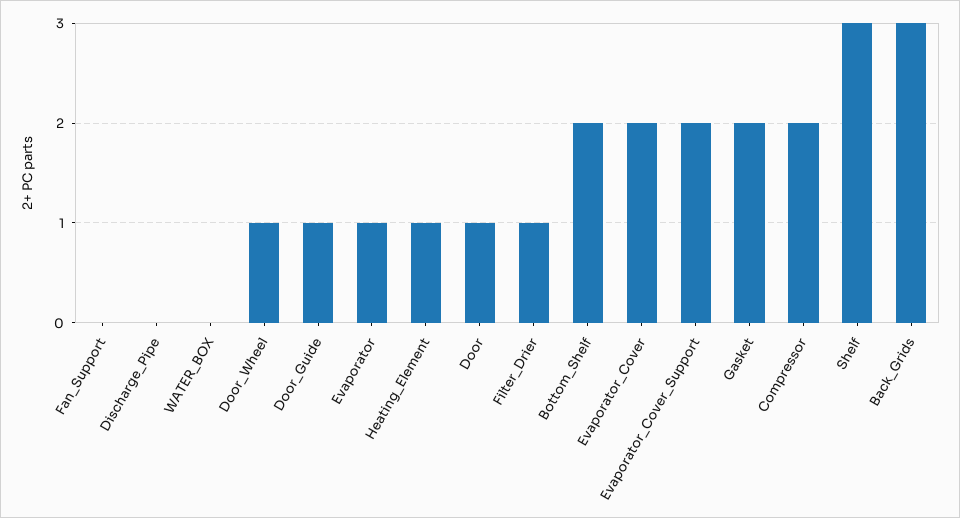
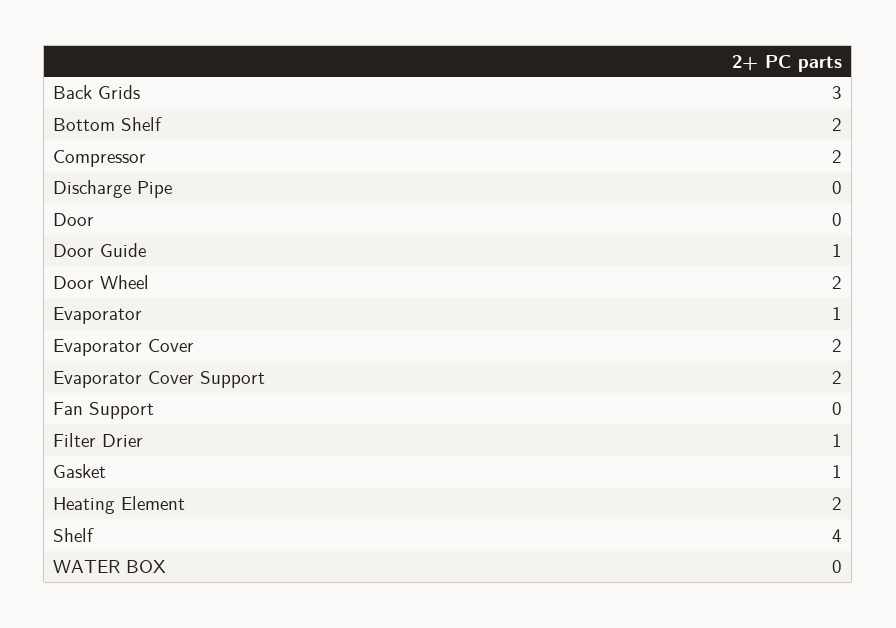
Door_Wheel: 1 -> 2
Heating_Element: 1 -> 2
Door: 1 -> 0
Gasket: 2 -> 1
Shelf: 3 -> 4

